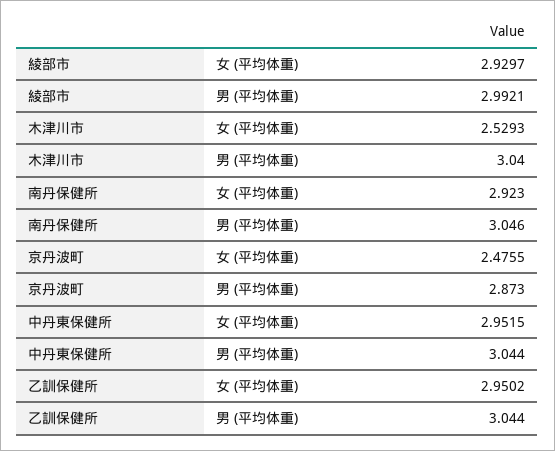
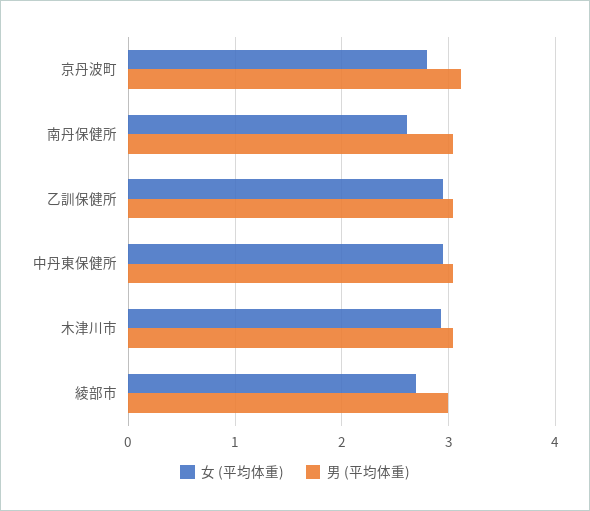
女 (平均体重), 綾部市: 2.9297 -> 2.7
女 (平均体重), 木津川市: 2.5293 -> 2.9
女 (平均体重), 南丹保健所: 2.923 -> 2.6
女 (平均体重), 京丹波町: 2.4755 -> 2.8
男 (平均体重), 京丹波町: 2.873 -> 3.1

